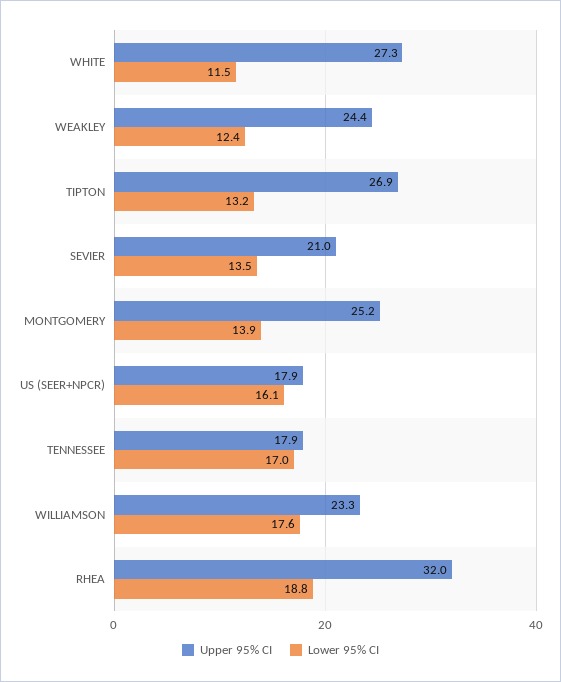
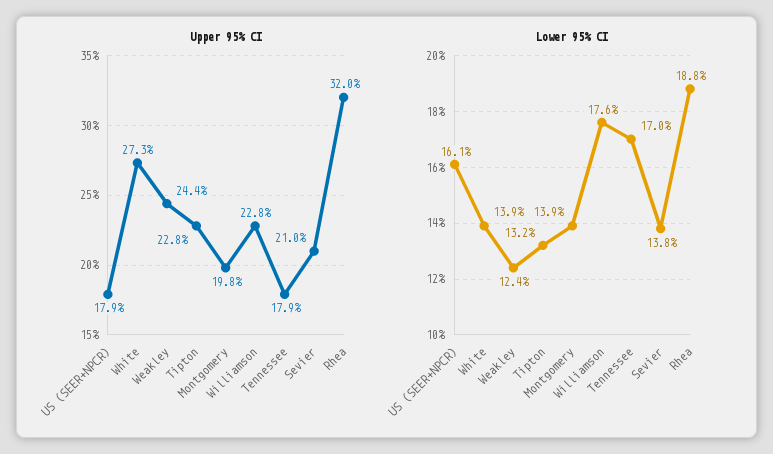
Lower 95% CI, WHITE: 11.5 -> 13.9
Upper 95% CI, TIPTON: 26.9 -> 22.8
Lower 95% CI, SEVIER: 13.5 -> 13.8
Upper 95% CI, MONTGOMERY: 25.2 -> 19.8
Upper 95% CI, WILLIAMSON: 23.3 -> 22.8

